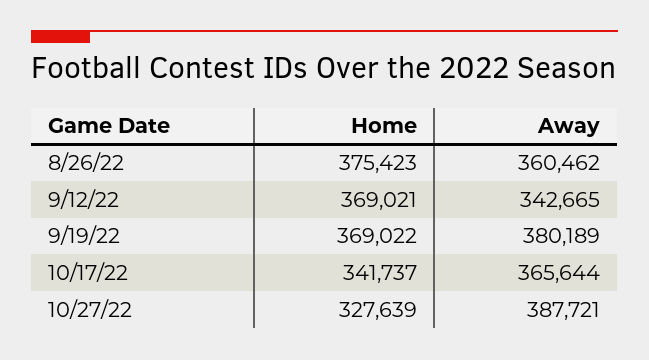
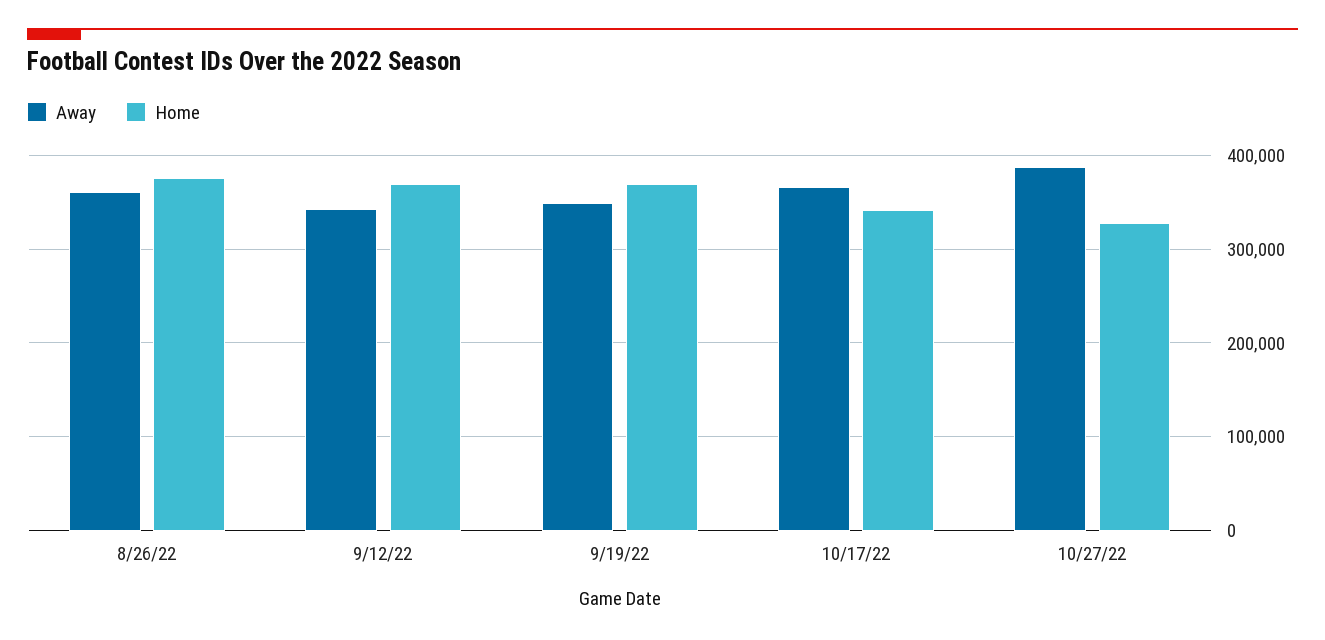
Away, 9/19/22: 380189 -> 350000

